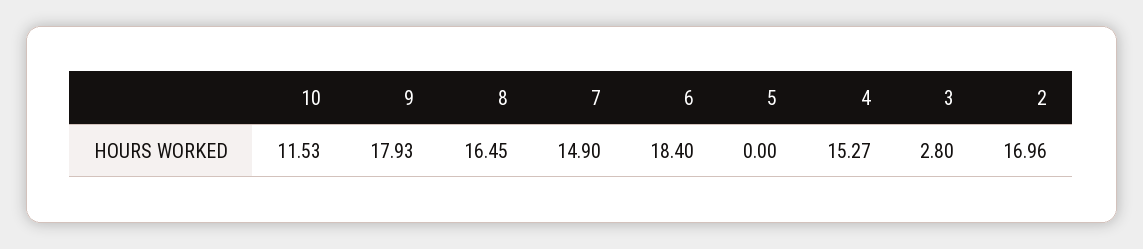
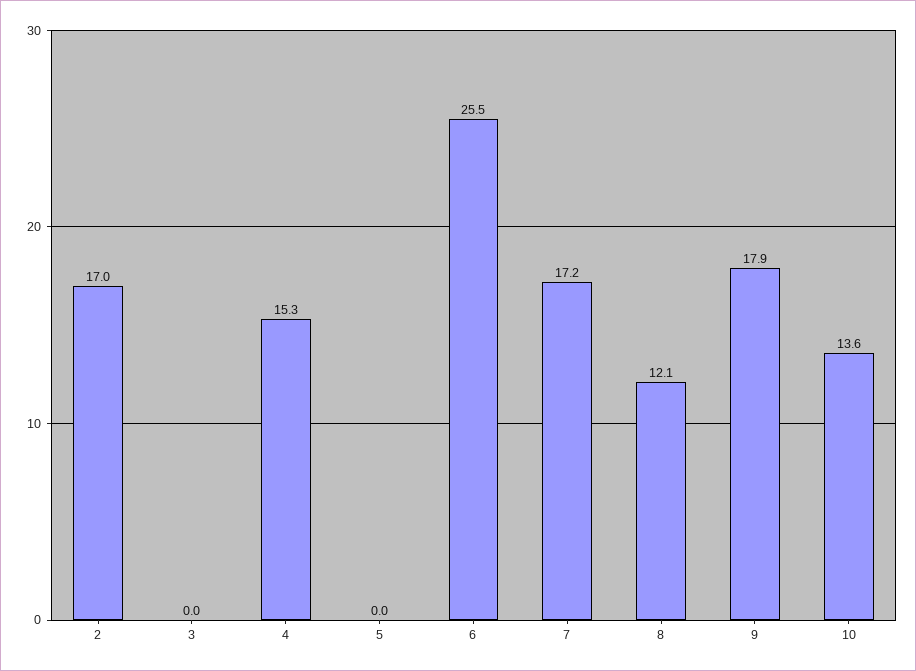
10: 11.53 -> 13.6
8: 16.45 -> 12.1
7: 14.9 -> 17.2
6: 18.4 -> 25.5
3: 2.8 -> 0

